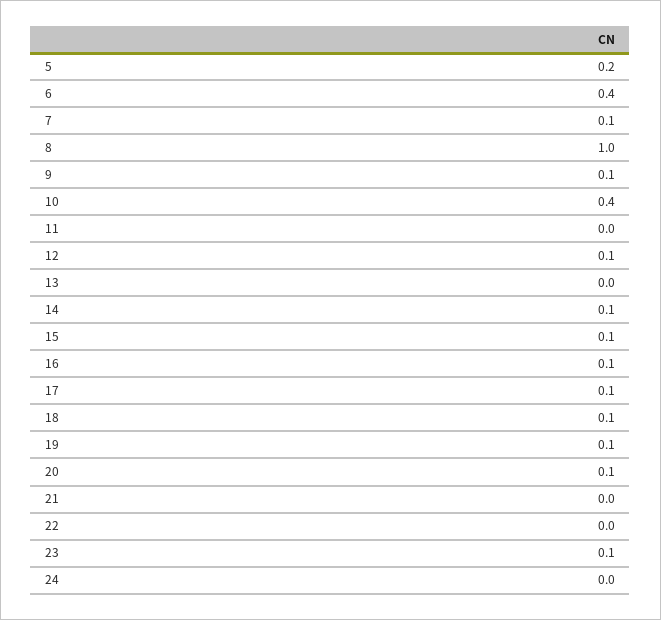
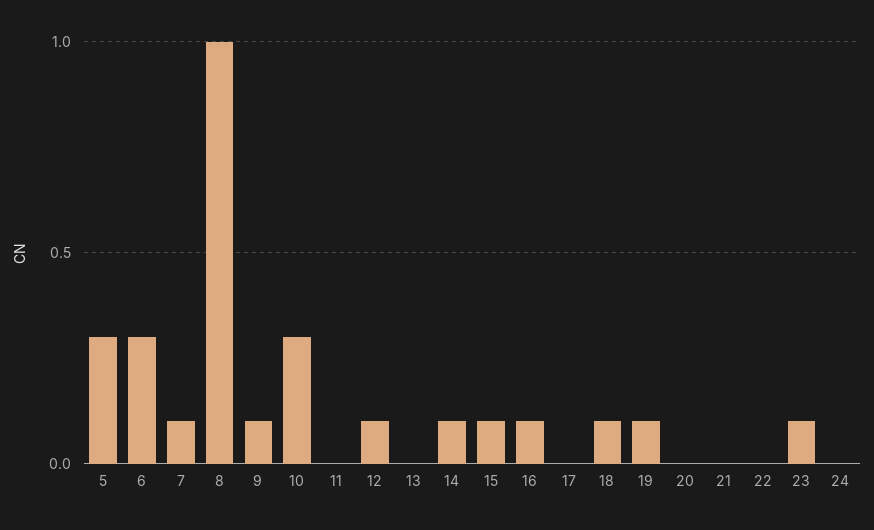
5: 0.2 -> 0.3
6: 0.4 -> 0.3
10: 0.4 -> 0.3
17: 0.1 -> 0
20: 0.1 -> 0

